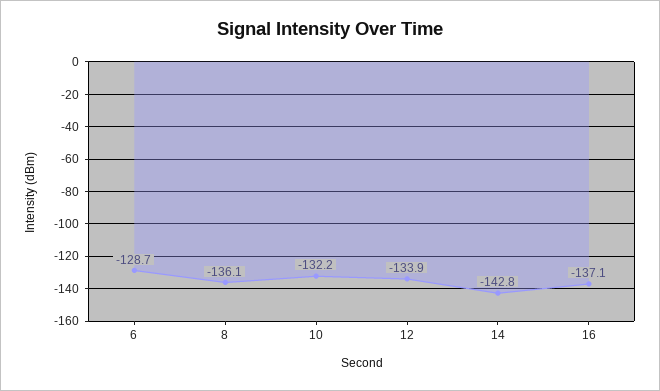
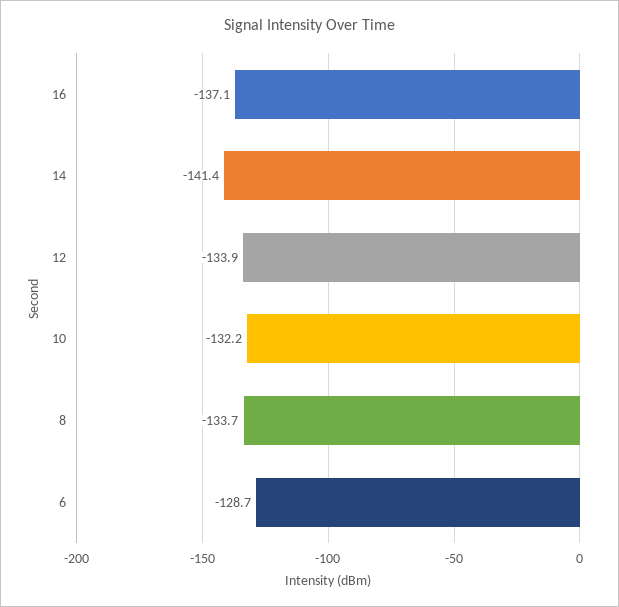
8: -136.1 -> -133.7
14: -142.8 -> -141.4

